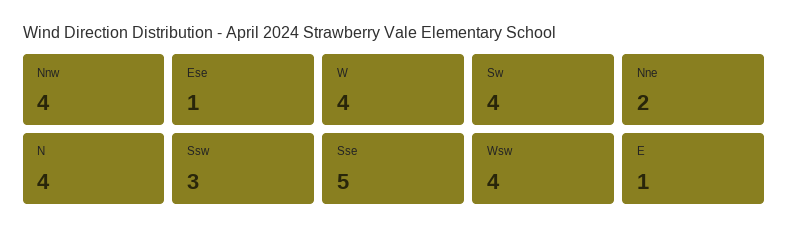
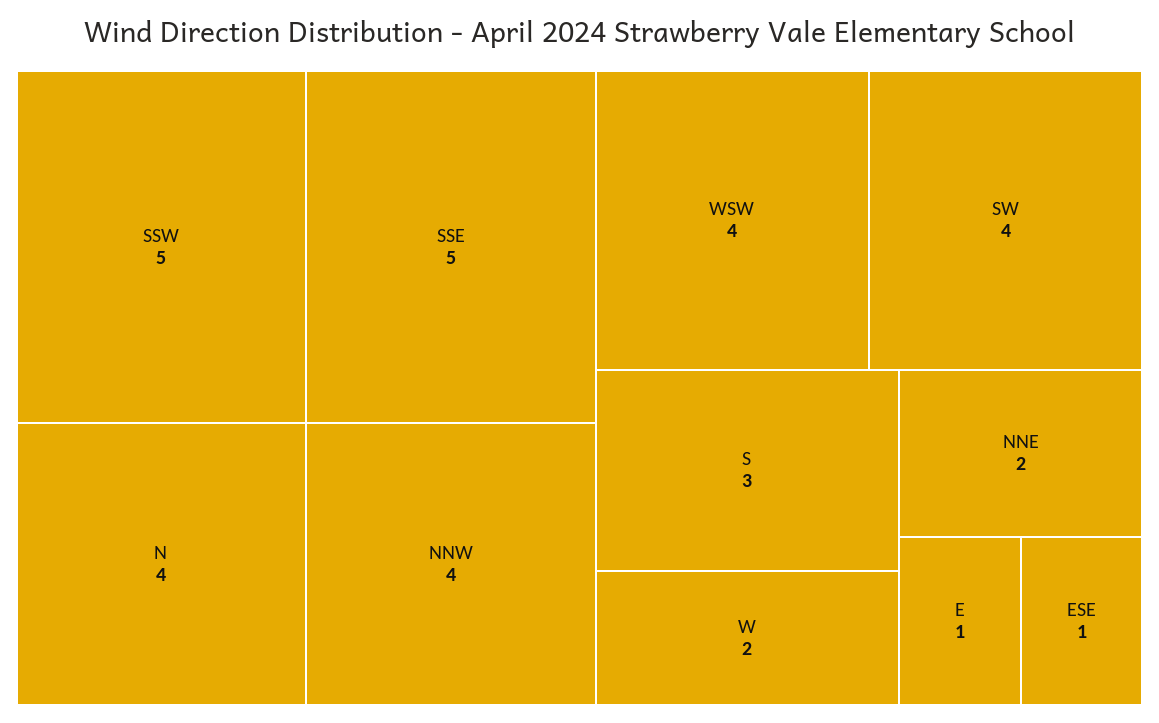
W: 4 -> 2
Ssw: 3 -> 5
S: none -> 3

